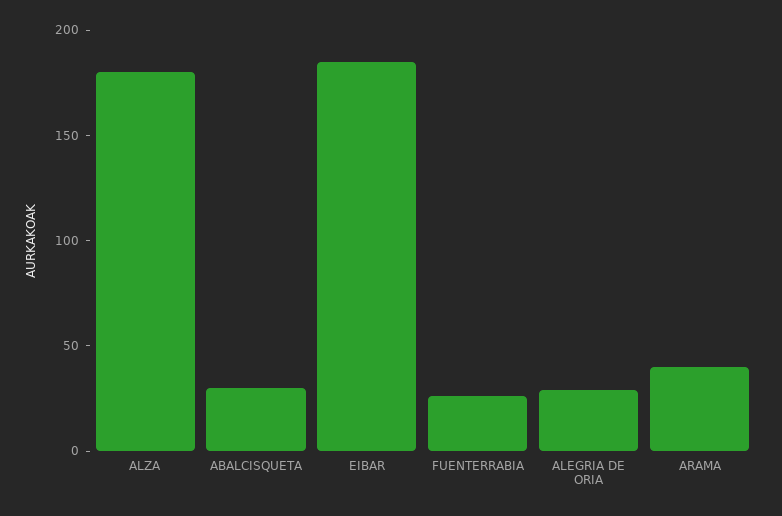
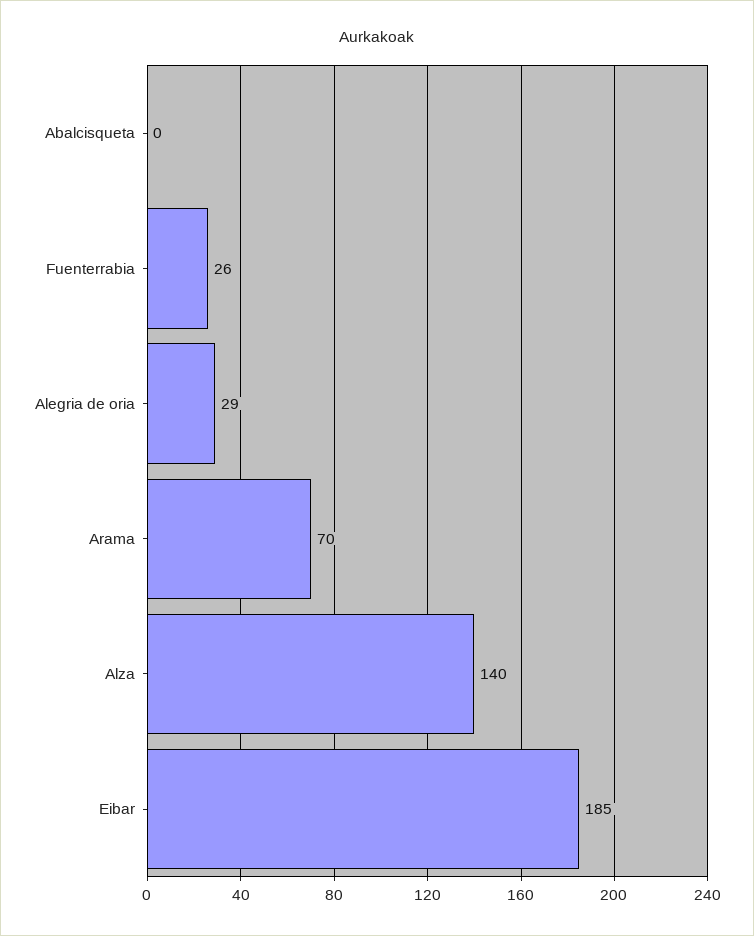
ALZA: 180 -> 140
ABALCISQUETA: 30 -> 0
ARAMA: 40 -> 70

